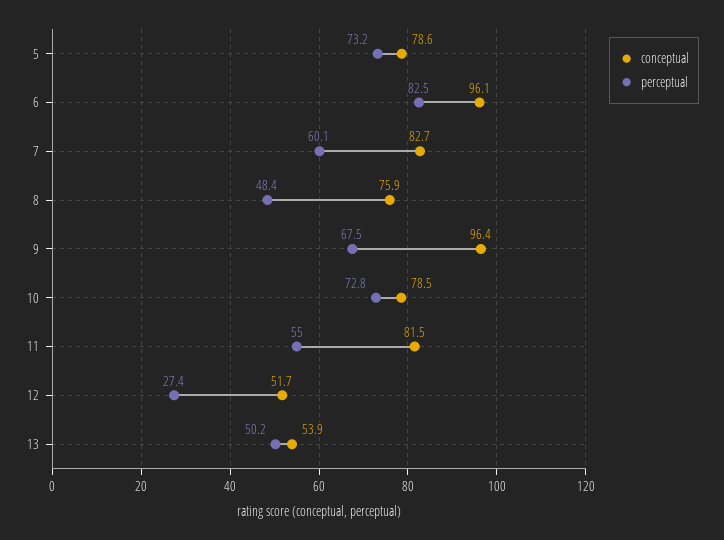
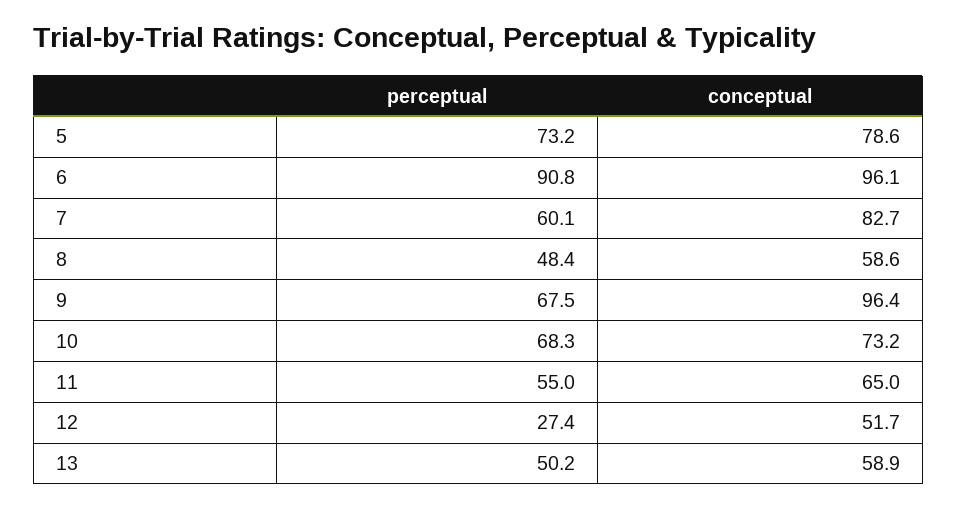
perceptual, 6: 82.5 -> 90.8
conceptual, 8: 75.9 -> 58.6
conceptual, 10: 78.5 -> 73.2
perceptual, 10: 72.8 -> 68.3
conceptual, 11: 81.5 -> 65
conceptual, 13: 53.9 -> 58.9

